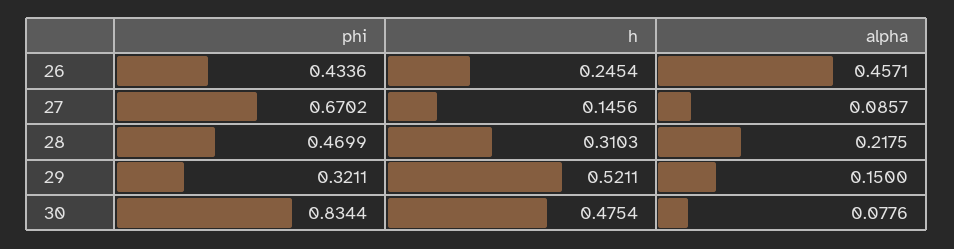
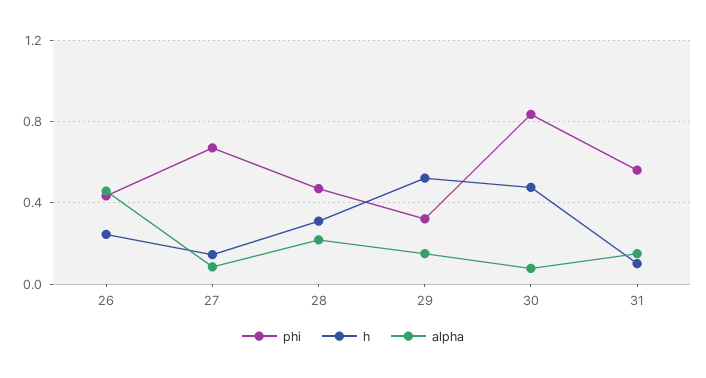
phi, 31: none -> 0.55
h, 31: none -> 0.1
alpha, 31: none -> 0.15

